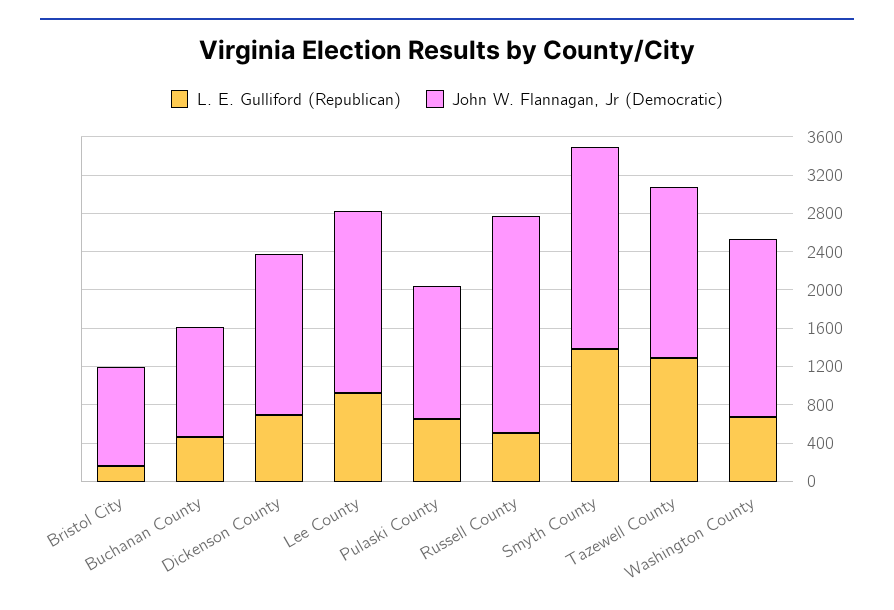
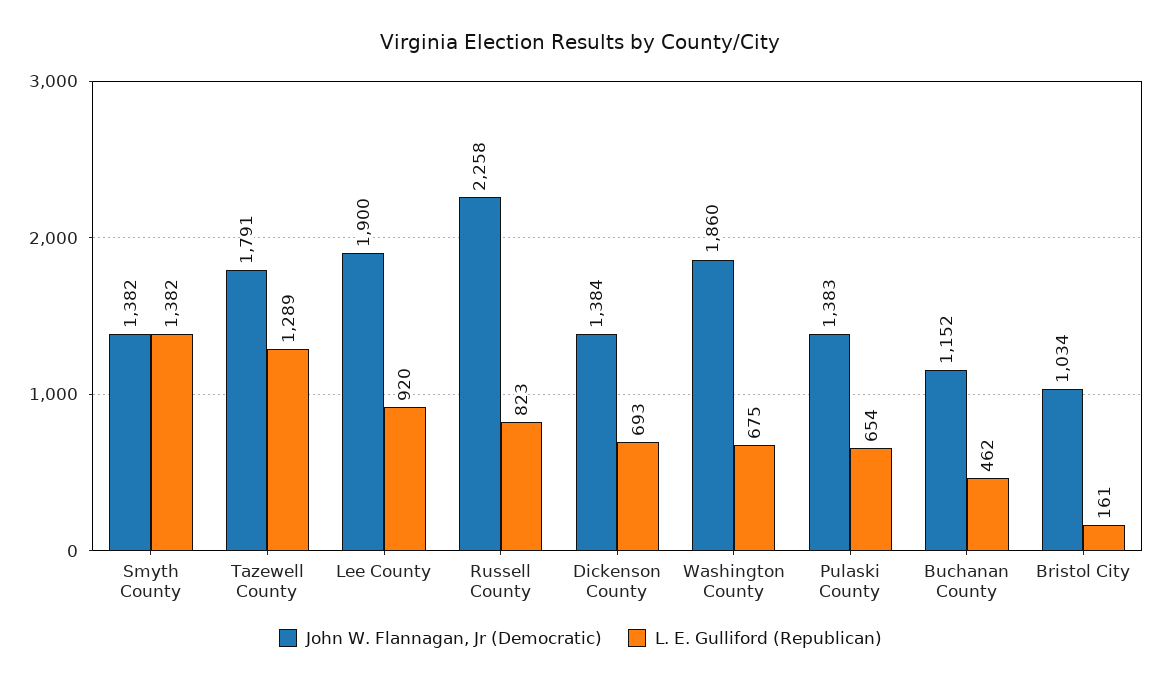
John W. Flannagan, Jr (Democratic), Dickenson County: 1700 -> 1384
L. E. Gulliford (Republican), Russell County: 500 -> 823
John W. Flannagan, Jr (Democratic), Smyth County: 2100 -> 1382

